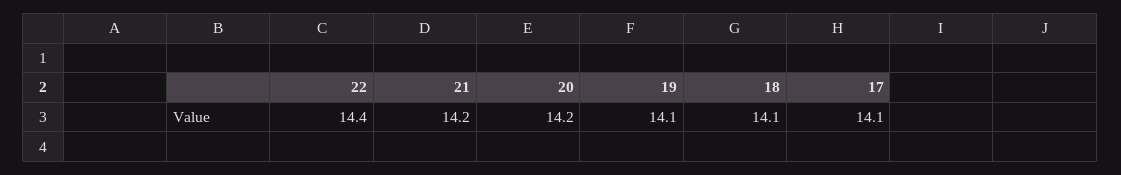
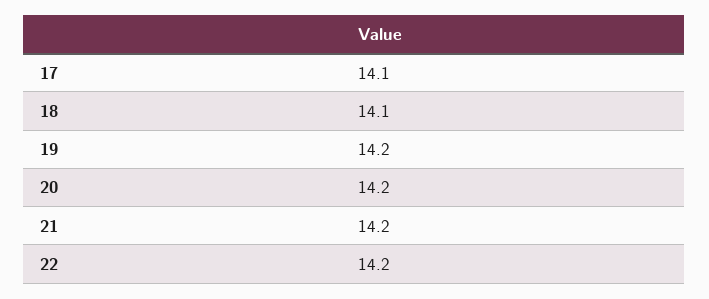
22: 14.4 -> 14.2
19: 14.1 -> 14.2

